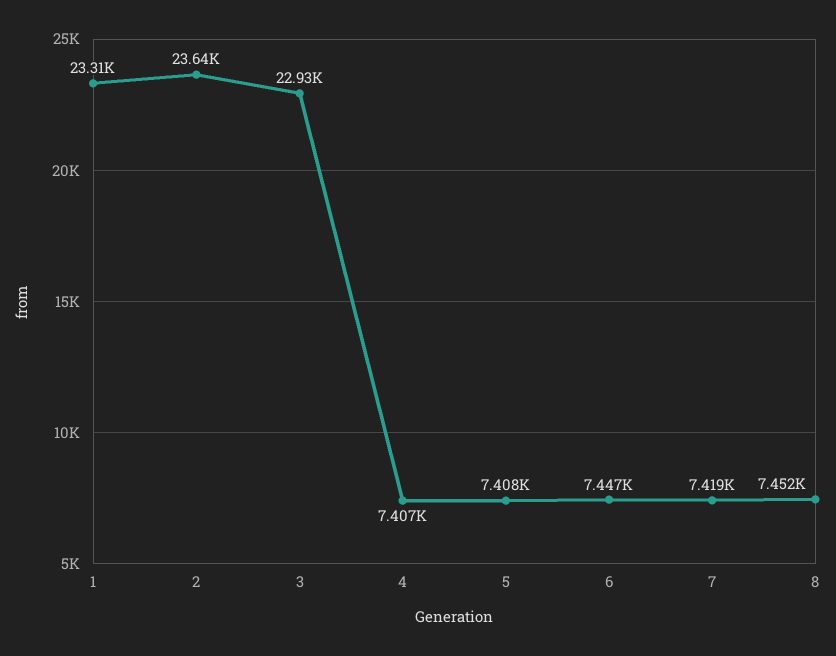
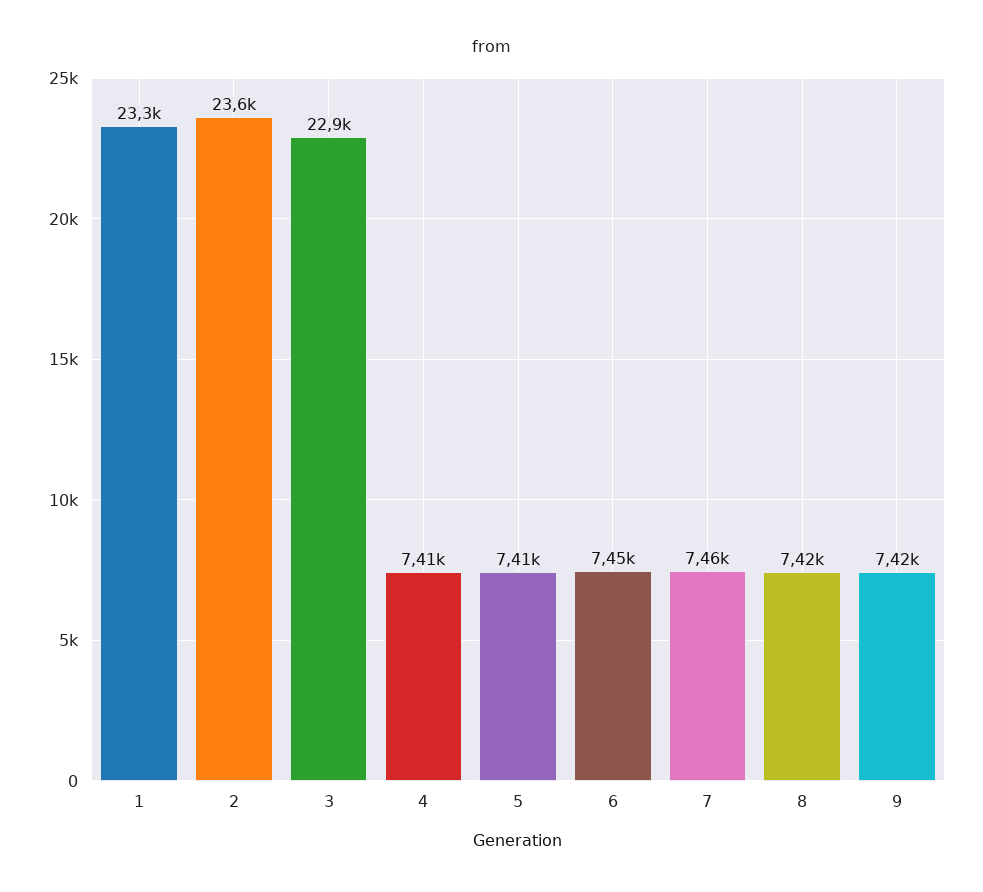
7: 7419 -> 7460
8: 7452 -> 7420
9: none -> 7420

